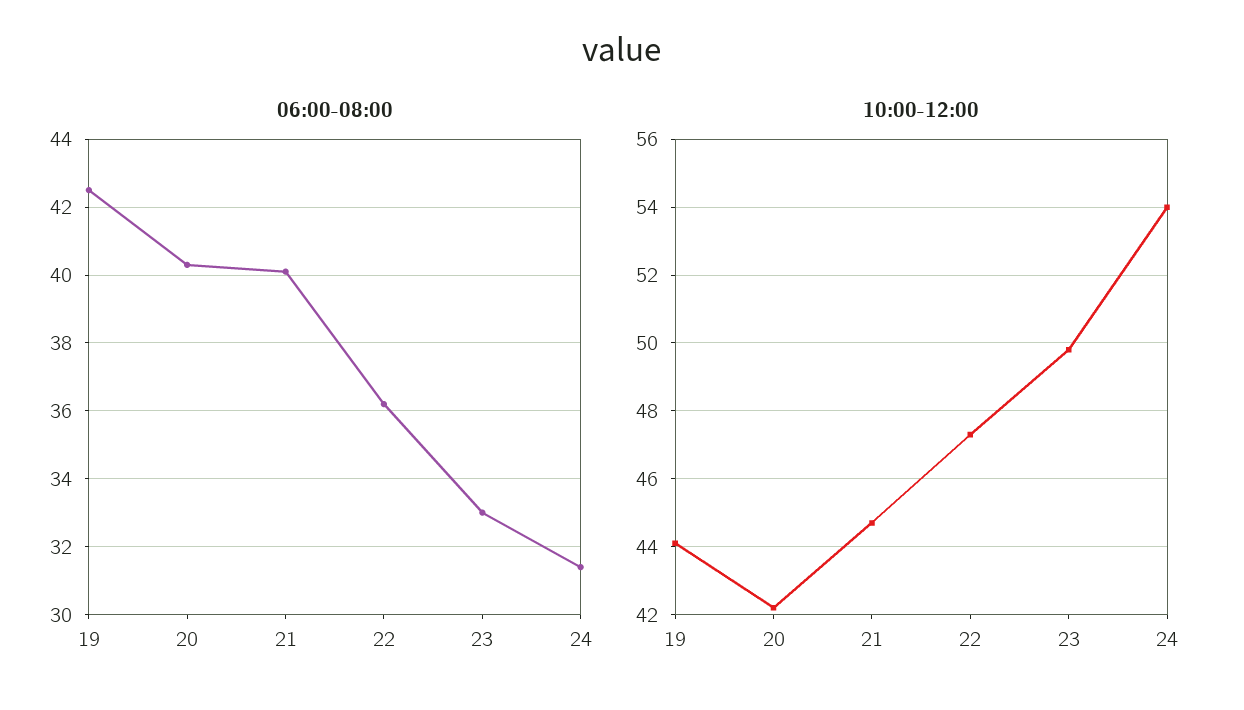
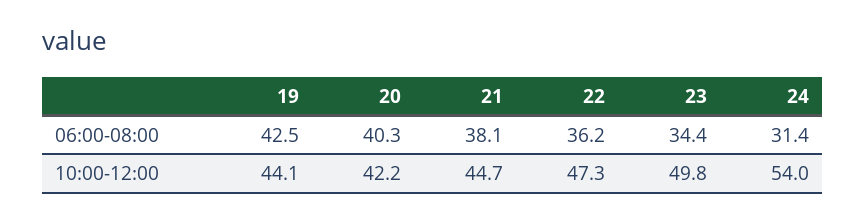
06:00-08:00, 21: 40 -> 38.1
06:00-08:00, 23: 33 -> 34.4

